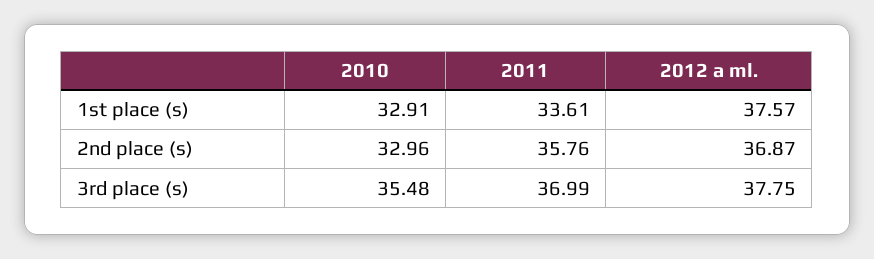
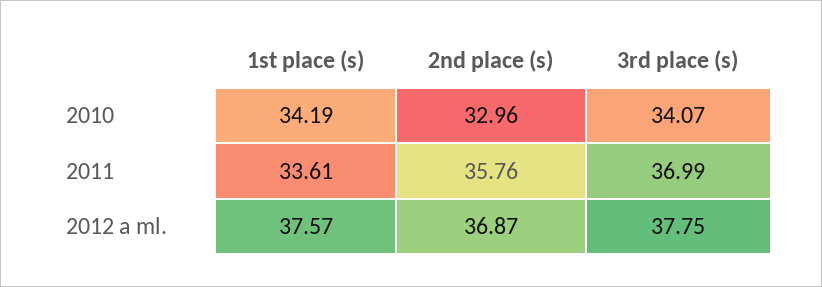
2010, 1st place (s): 32.91 -> 34.19
2010, 3rd place (s): 35.48 -> 34.07

